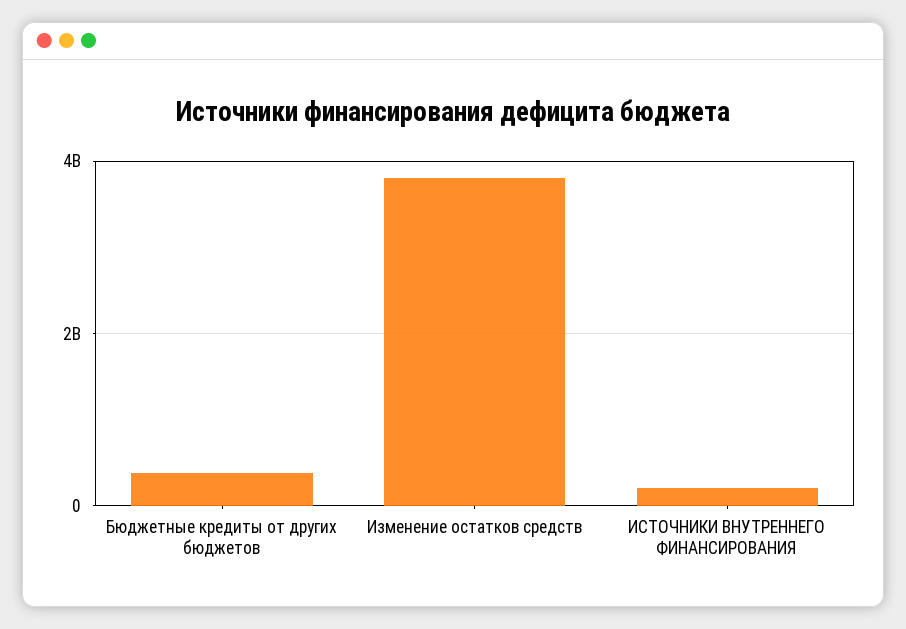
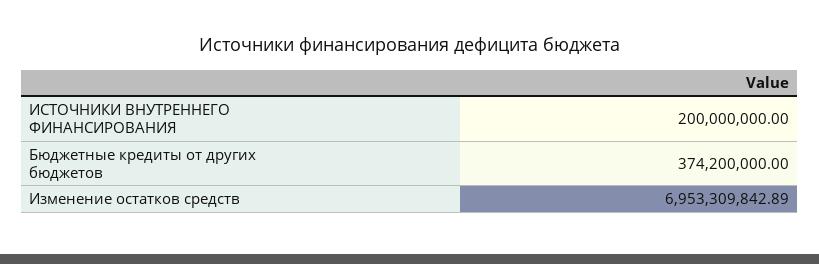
Изменение остатков средств: 3800000000 -> 6953309842.89

